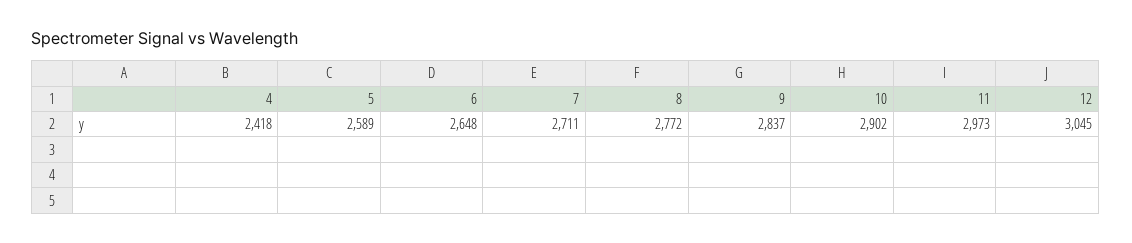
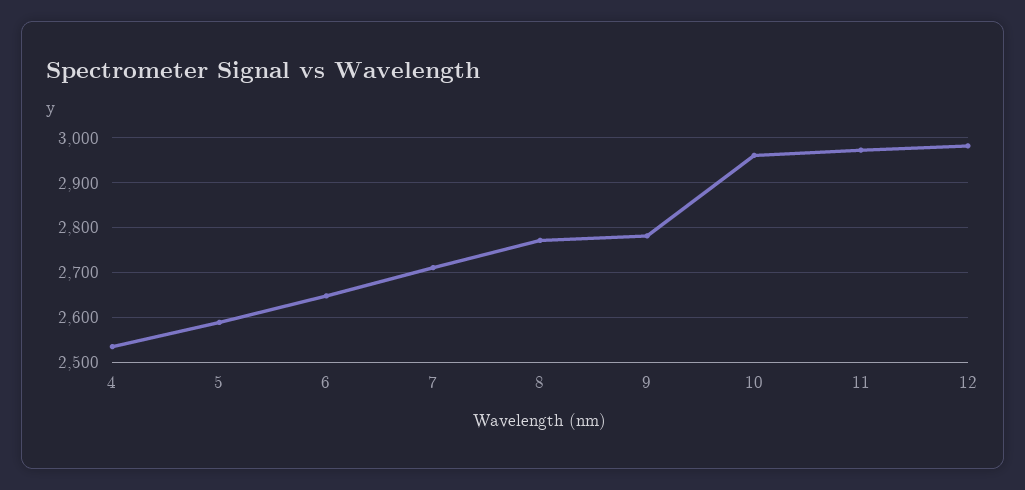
4: 2418 -> 2540
9: 2837 -> 2780
10: 2902 -> 2960
12: 3045 -> 2980

